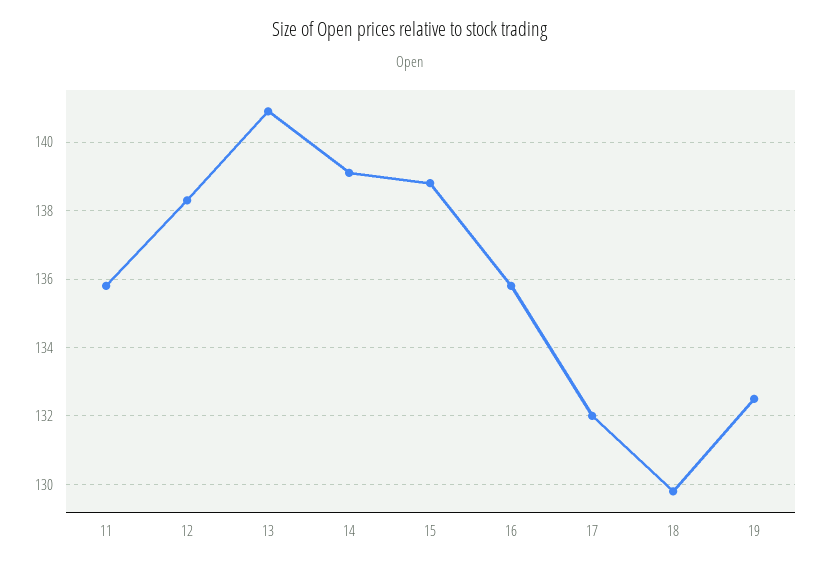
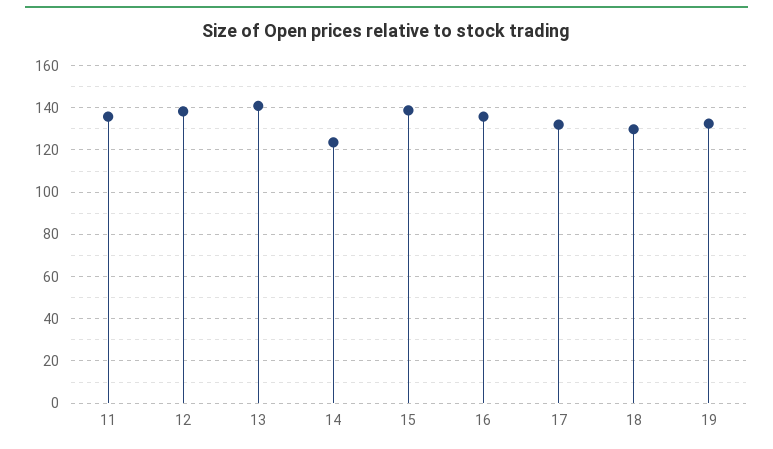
14: 139 -> 125

